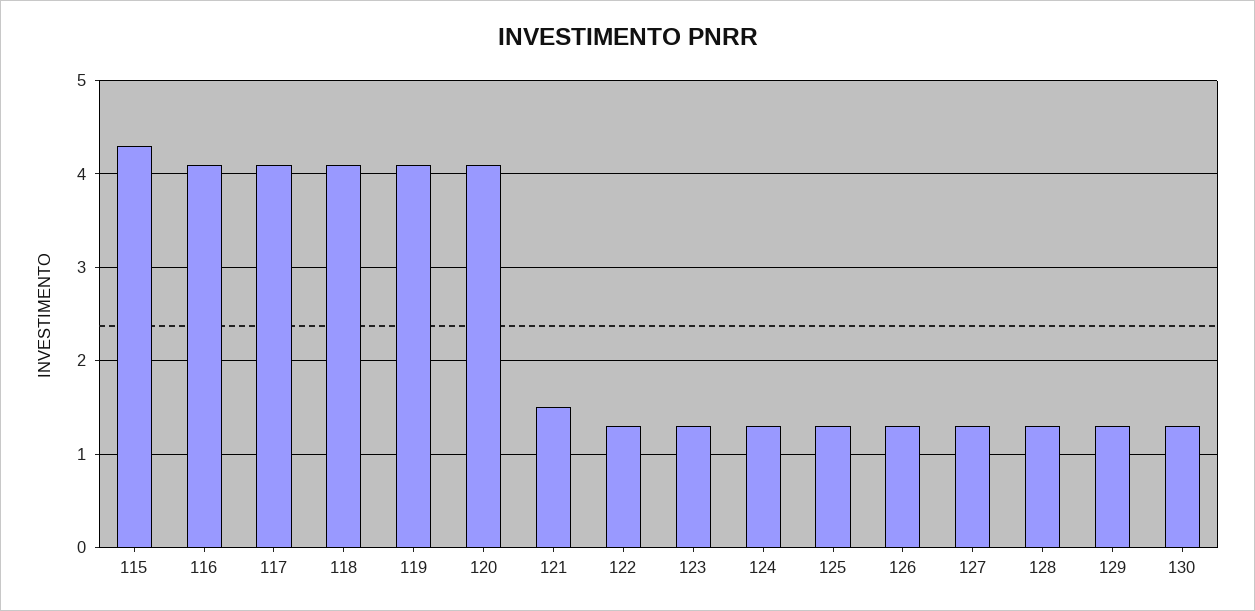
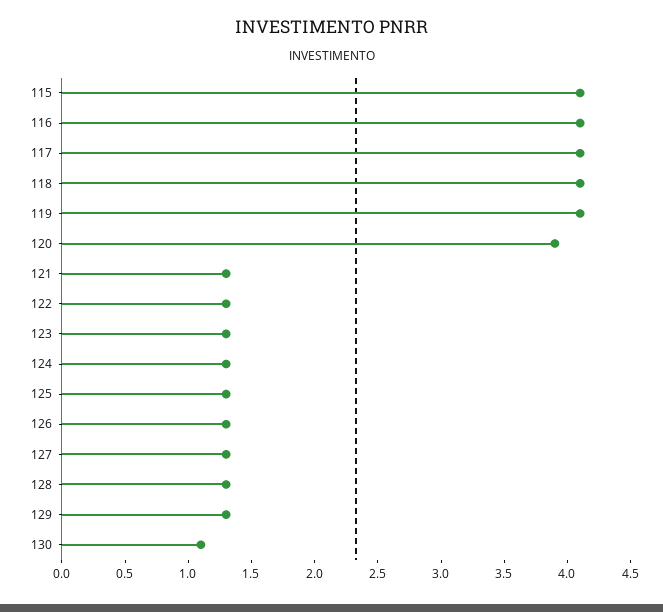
115: 4.3 -> 4.1
120: 4.1 -> 3.9
121: 1.5 -> 1.3
130: 1.3 -> 1.1

